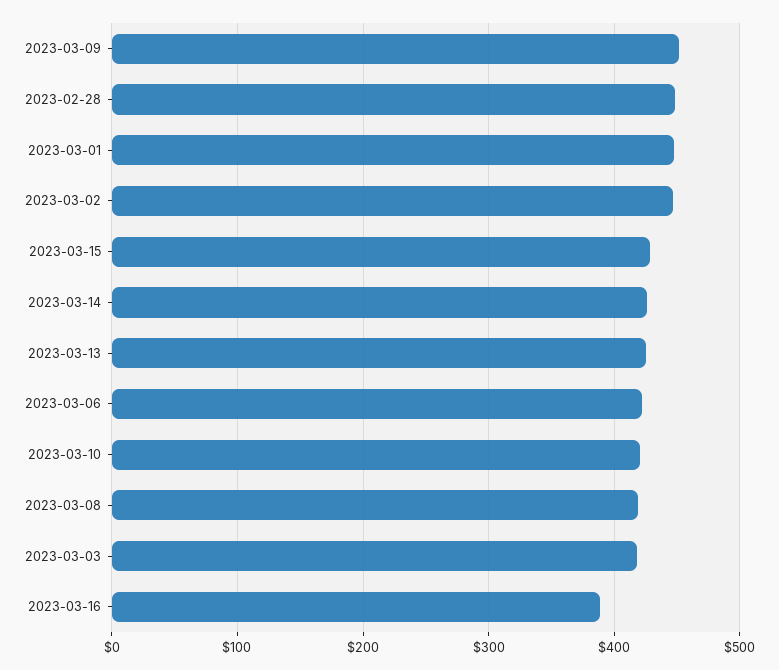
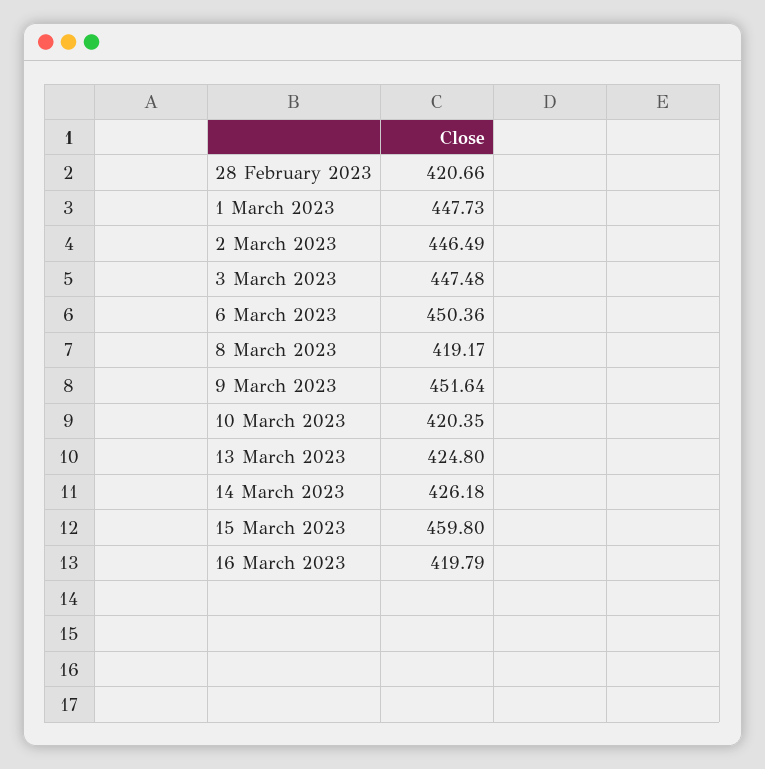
2023-02-28: 450 -> 420.66
2023-03-15: 430 -> 459.8
2023-03-06: 420 -> 450.36
2023-03-03: 420 -> 447.48
2023-03-16: 390 -> 419.79

